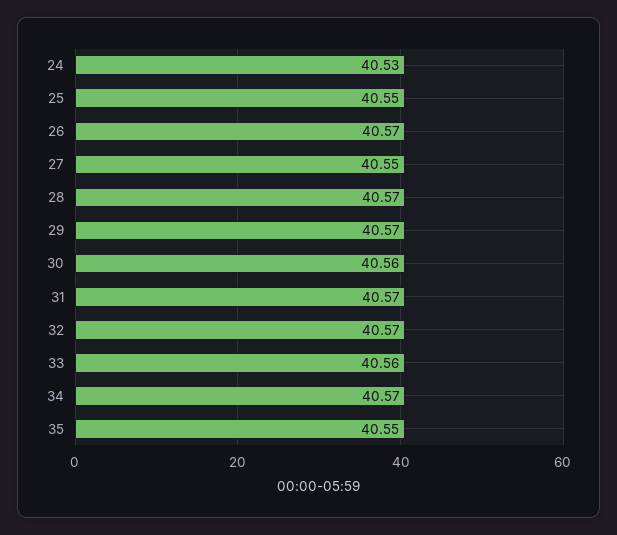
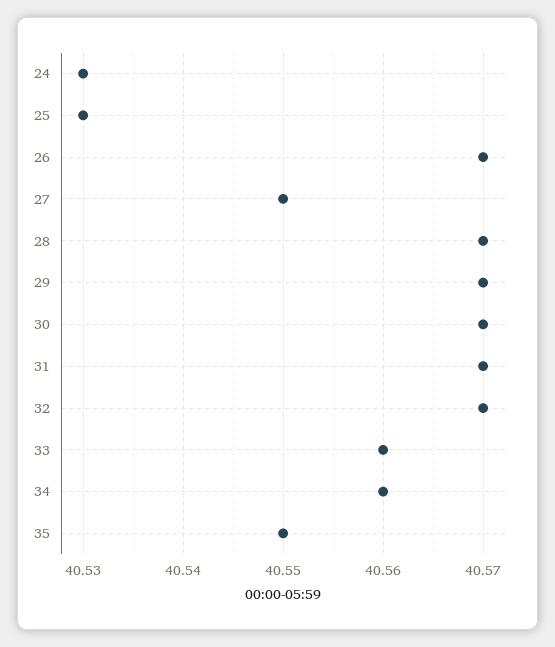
25: 40.55 -> 40.53
30: 40.56 -> 40.57
34: 40.57 -> 40.56

